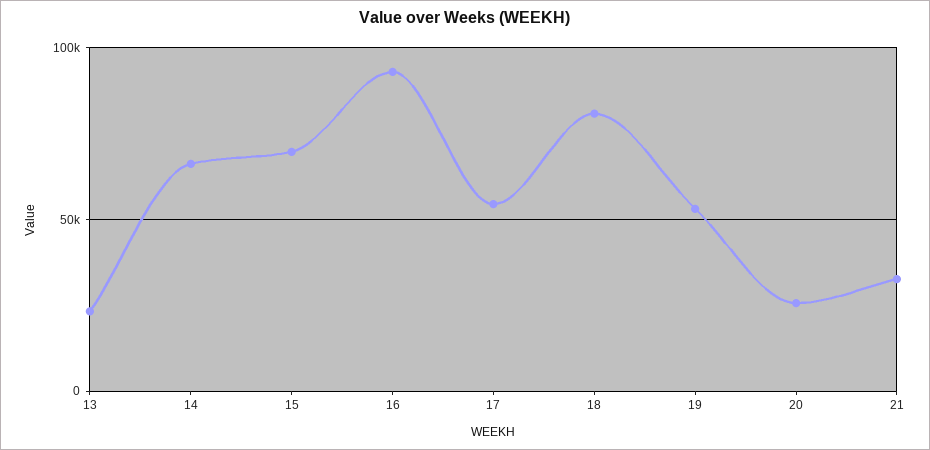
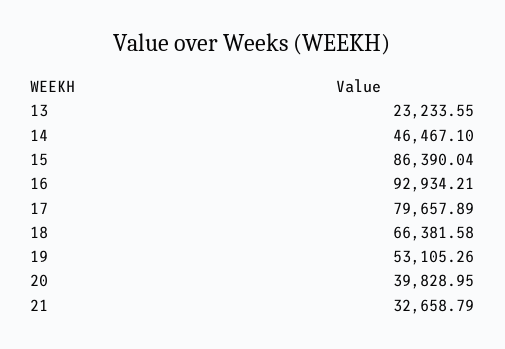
14: 65000 -> 46467.1
15: 70000 -> 86390.04
17: 55000 -> 79657.89
18: 80000 -> 66381.58
20: 25000 -> 39828.95

